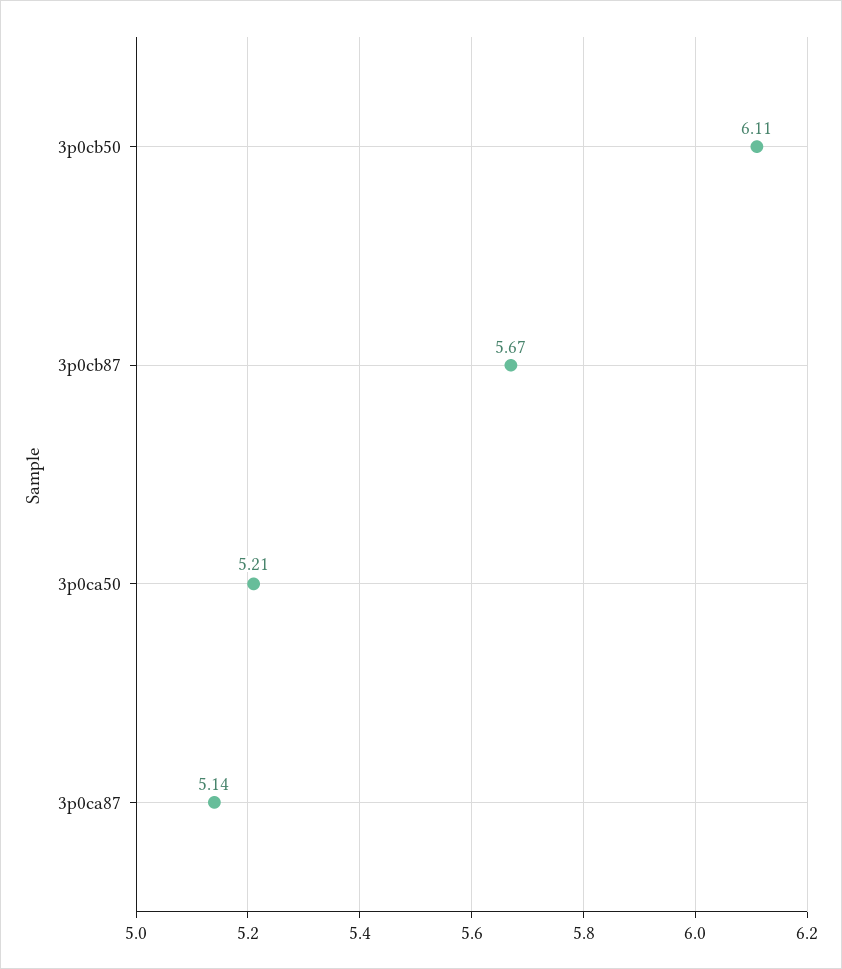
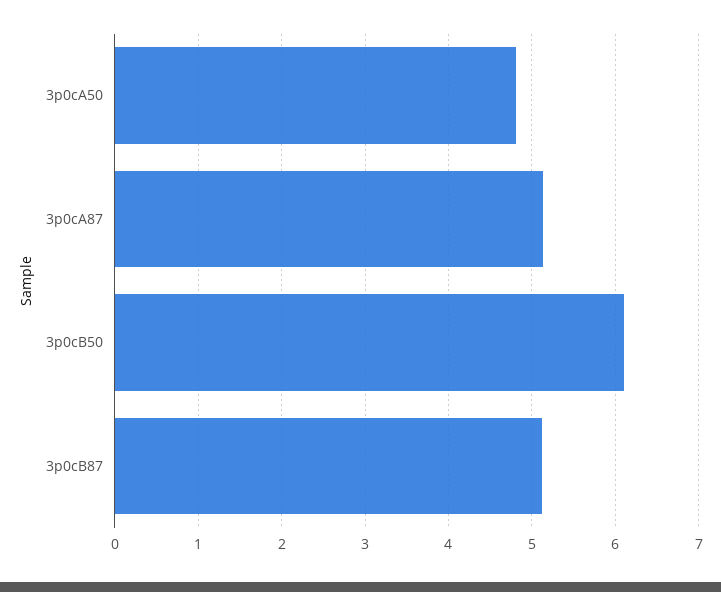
3p0cb87: 5.67 -> 5.1
3p0ca50: 5.21 -> 4.8

